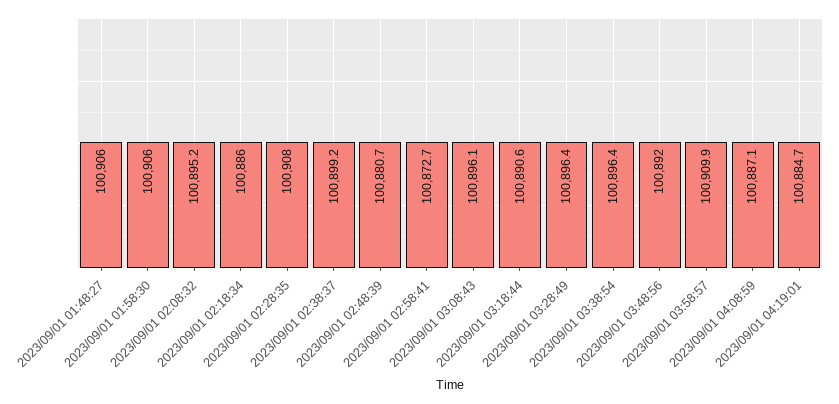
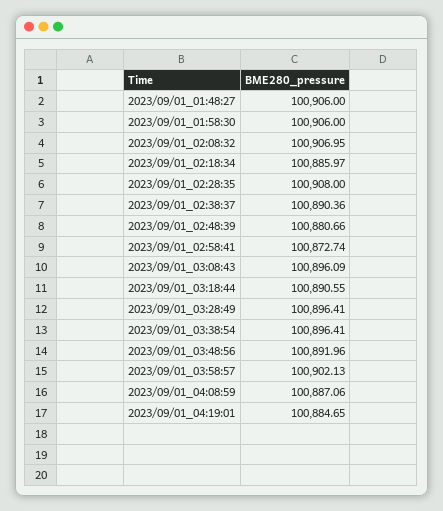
2023/09/01 02:08:32: 100895.2 -> 100906.95
2023/09/01 02:38:37: 100899.2 -> 100890.36
2023/09/01 03:58:57: 100909.9 -> 100902.13

